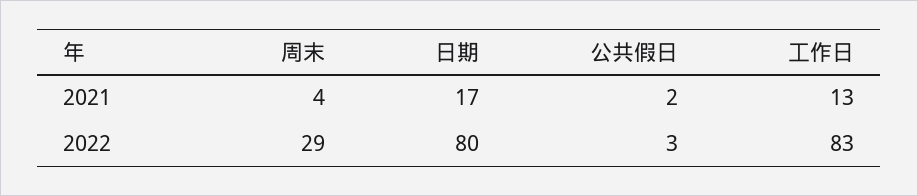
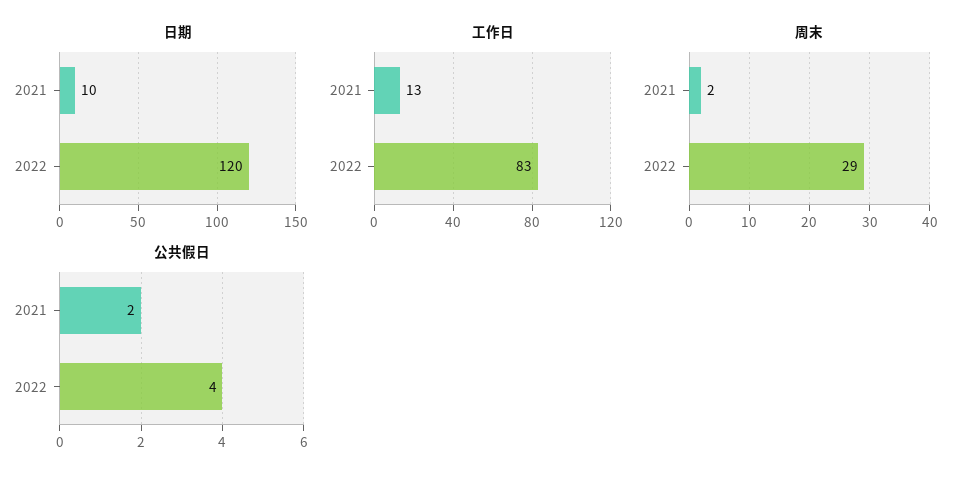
周末, 2021: 4 -> 2
日期, 2021: 17 -> 10
日期, 2022: 80 -> 120
公共假日, 2022: 3 -> 4

